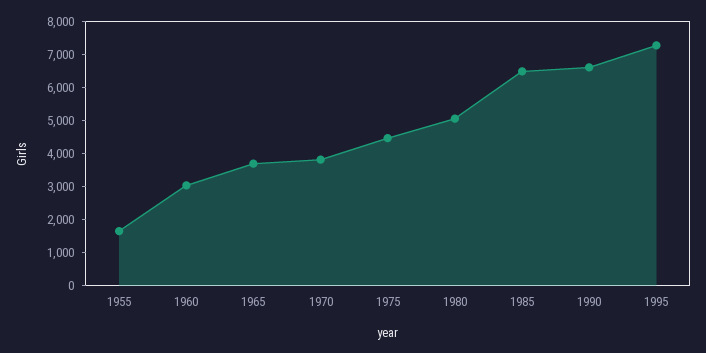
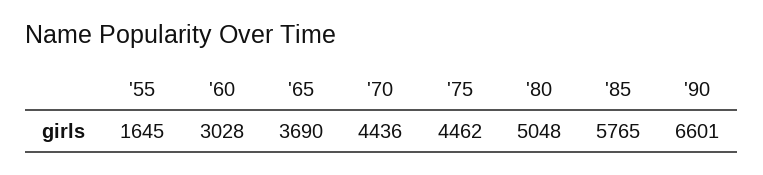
1970: 3750 -> 4436
1985: 6500 -> 5765
1995: 7250 -> none

